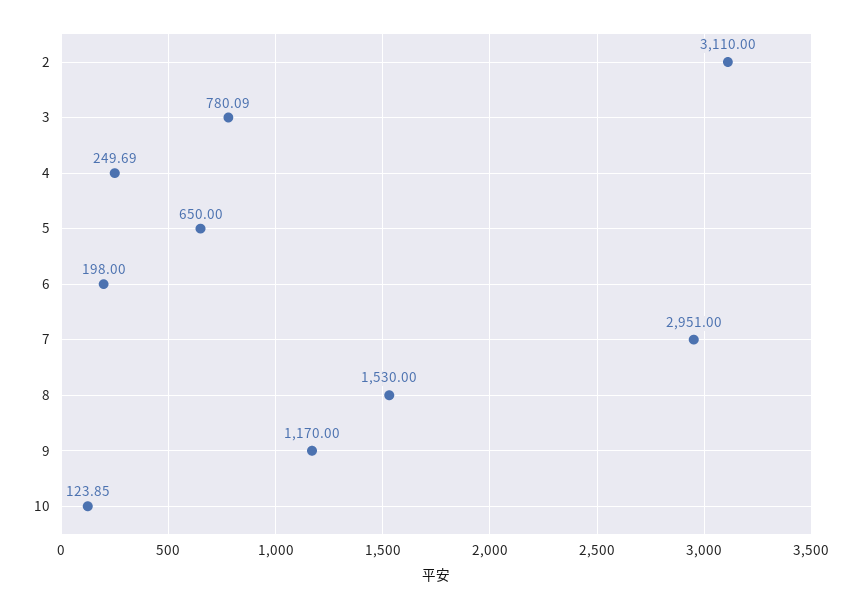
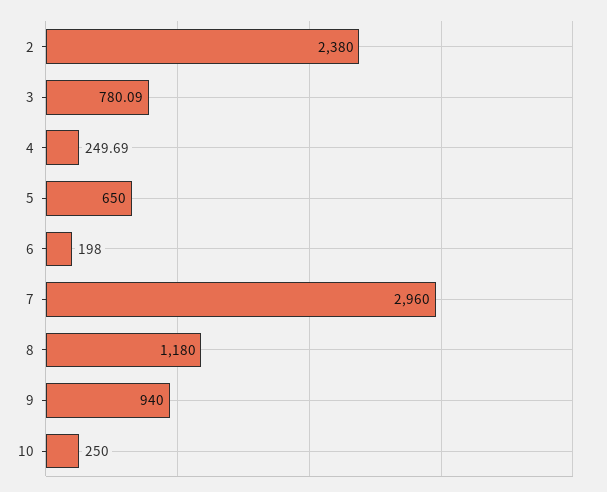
2: 3110 -> 2380
7: 2951 -> 2960
8: 1530 -> 1180
9: 1170 -> 940
10: 123.85 -> 250

